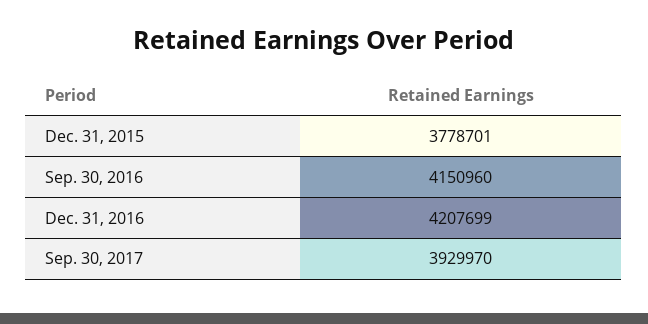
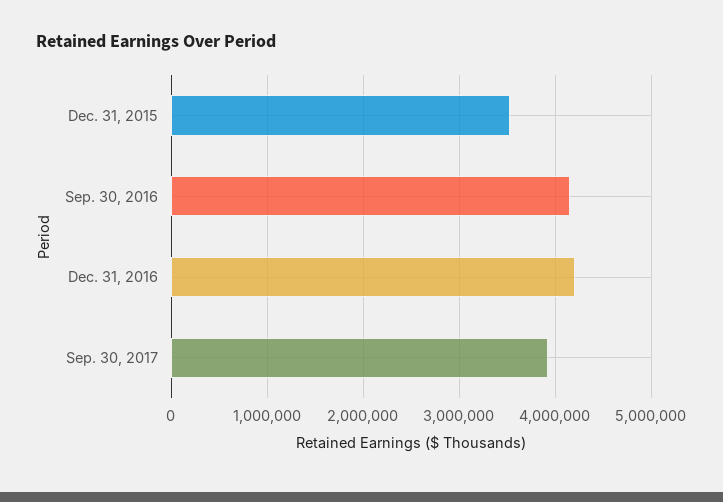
Dec. 31, 2015: 3778701 -> 3500000

